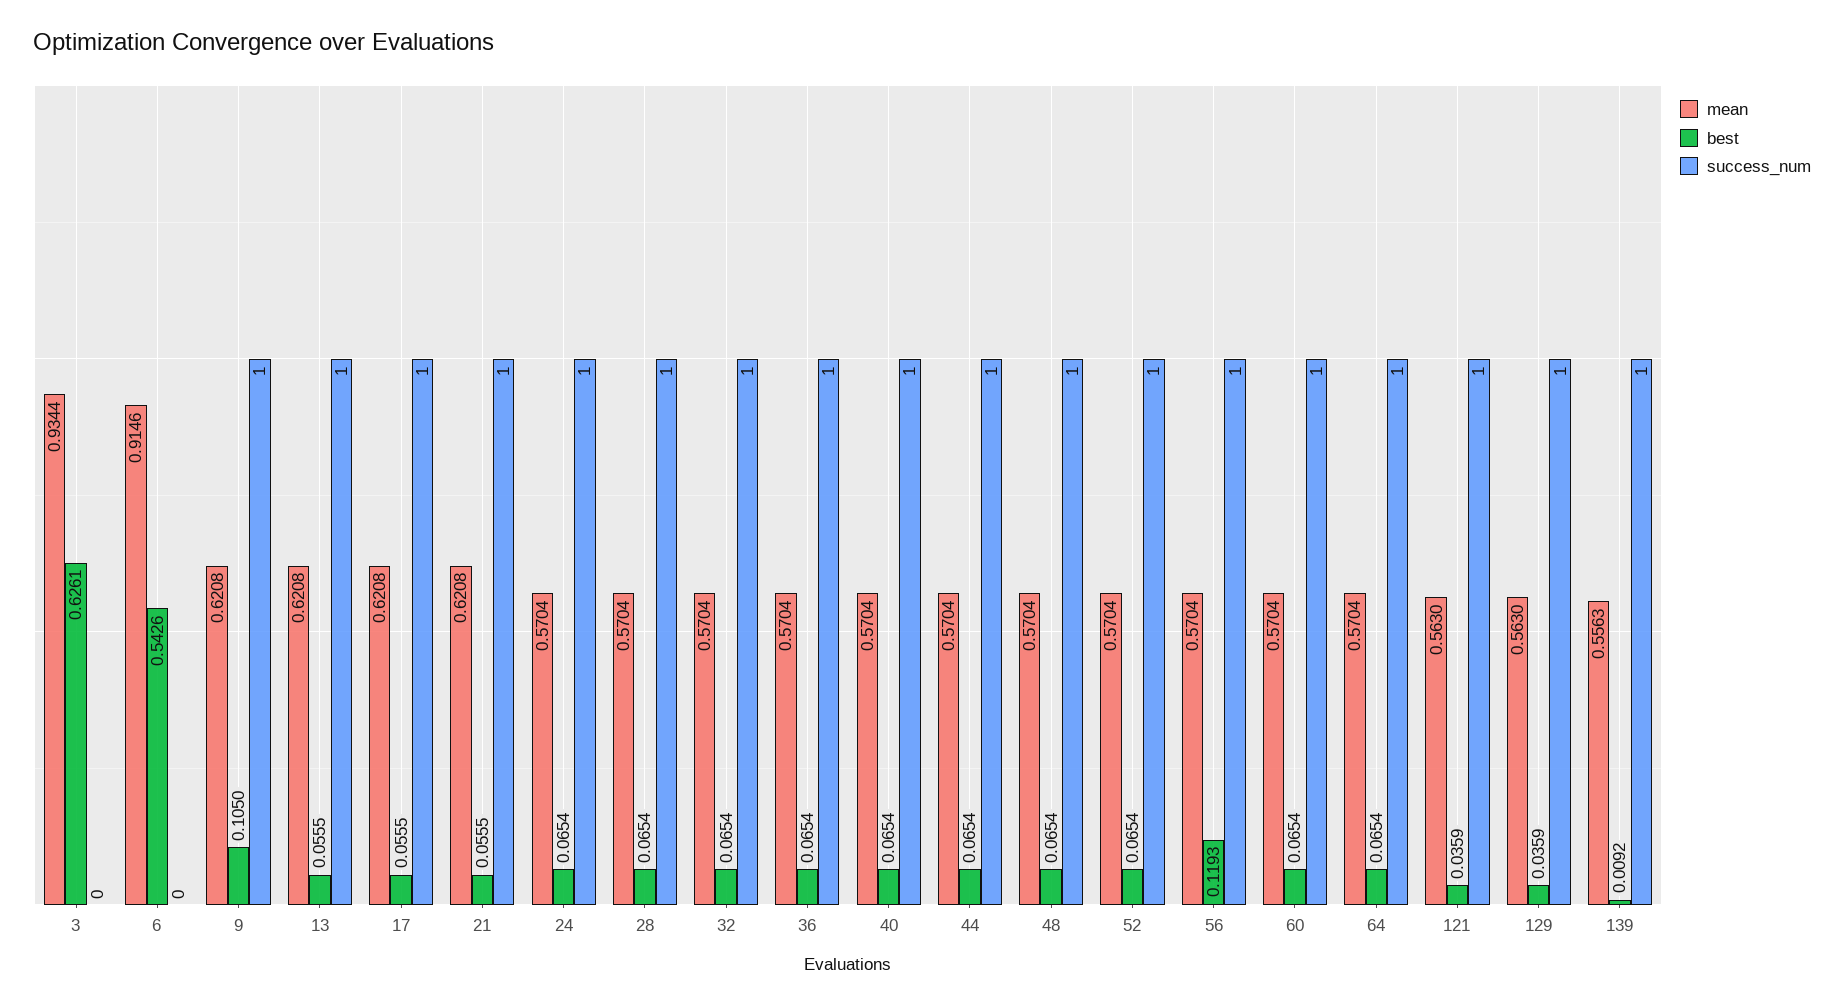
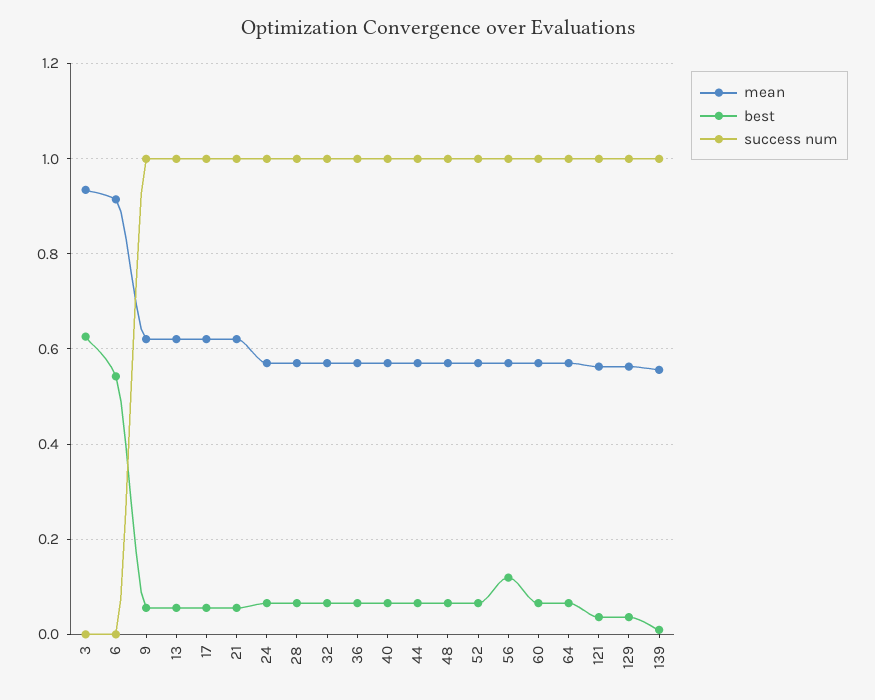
best, 9: 0.105 -> 0.06

